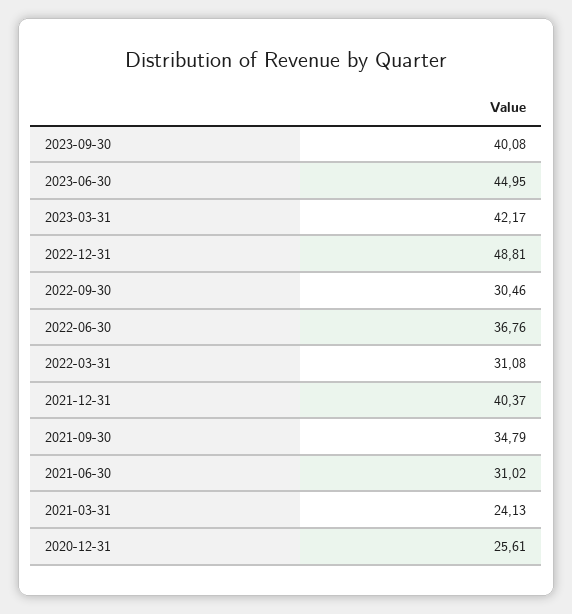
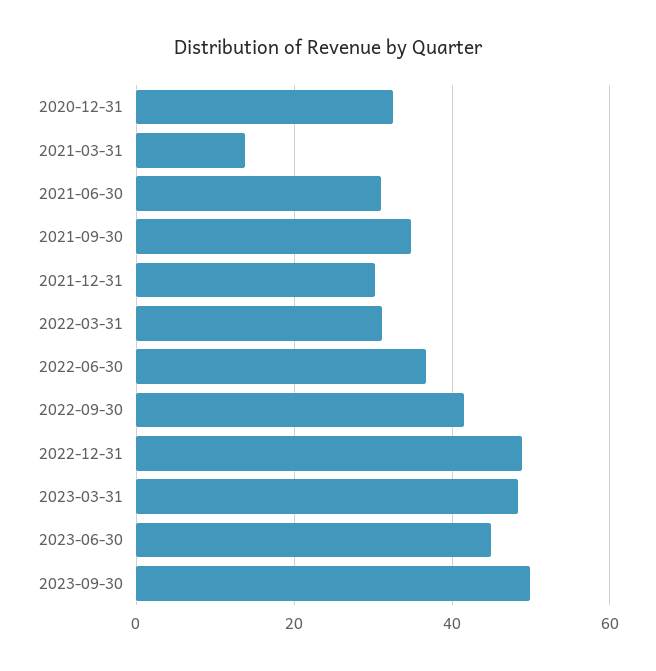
2023-09-30: 40.08 -> 50
2023-03-31: 42.17 -> 48
2022-09-30: 30.46 -> 42
2021-12-31: 40.37 -> 30
2021-03-31: 24.13 -> 14
2020-12-31: 25.61 -> 32

